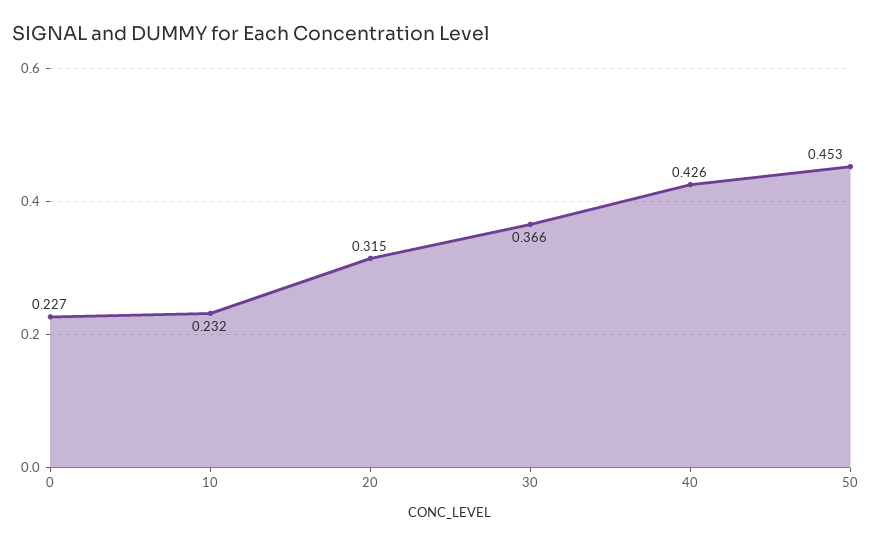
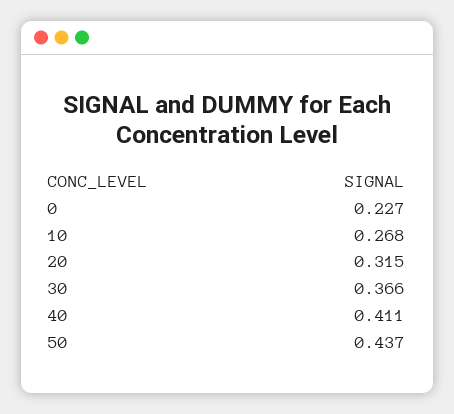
10: 0.232 -> 0.268
40: 0.426 -> 0.411
50: 0.453 -> 0.437

